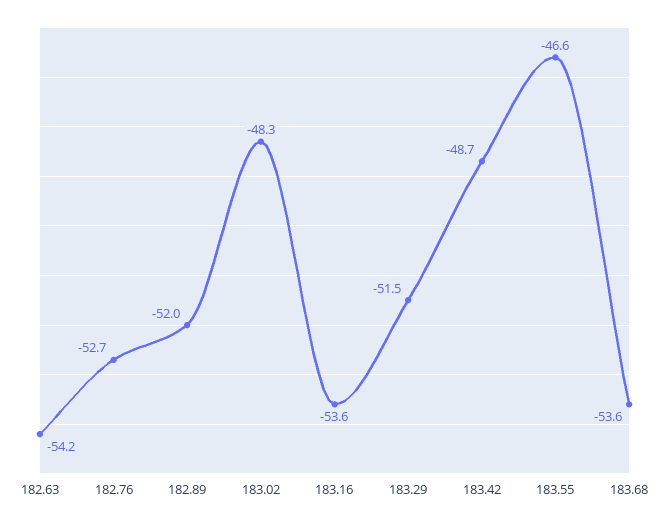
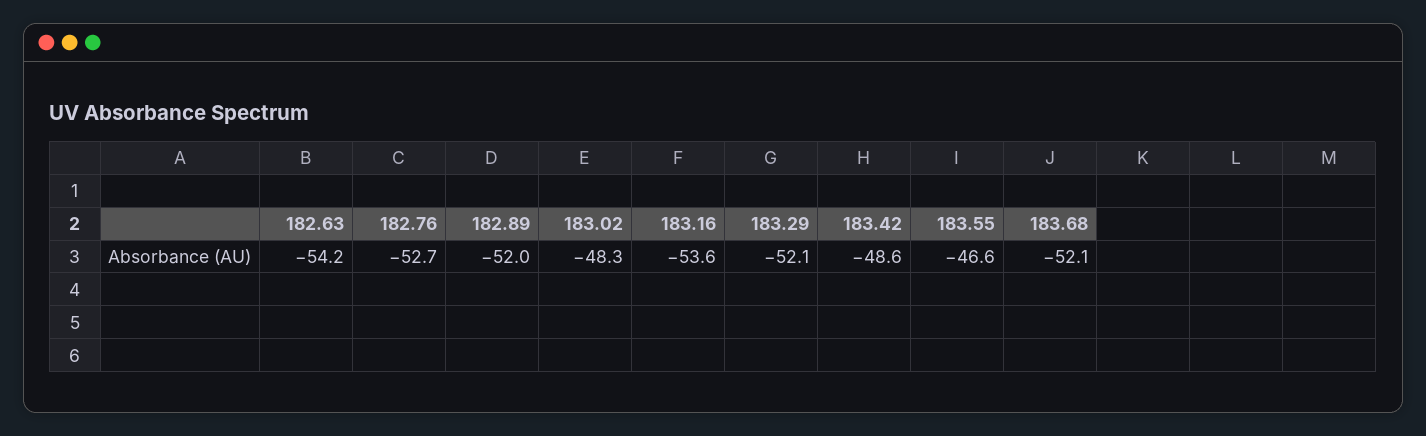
183.29: -51.5 -> -52.1
183.42: -48.7 -> -48.6
183.68: -53.6 -> -52.1

